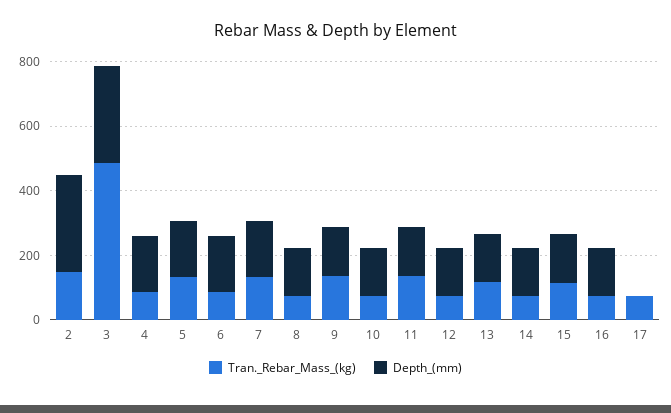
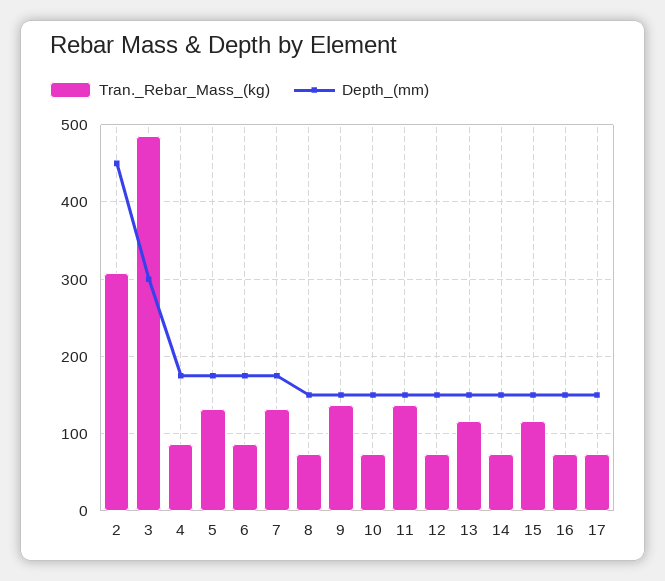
Tran._Rebar_Mass_(kg), 2: 150 -> 310
Depth_(mm), 2: 300 -> 450
Depth_(mm), 17: 0 -> 150

